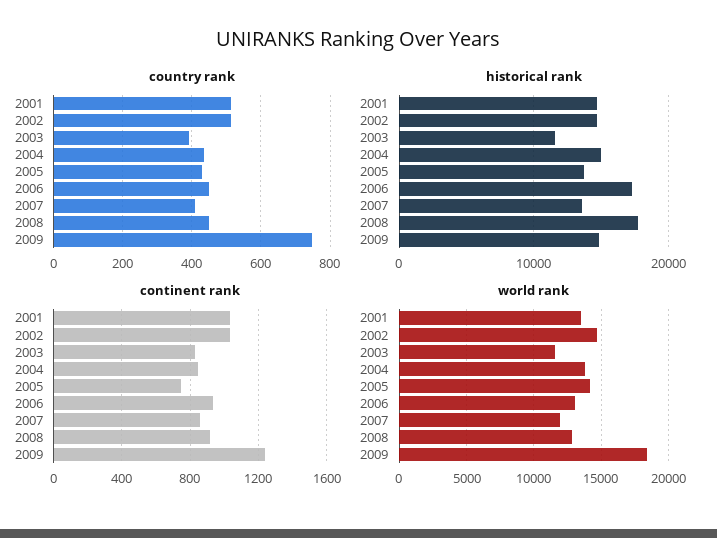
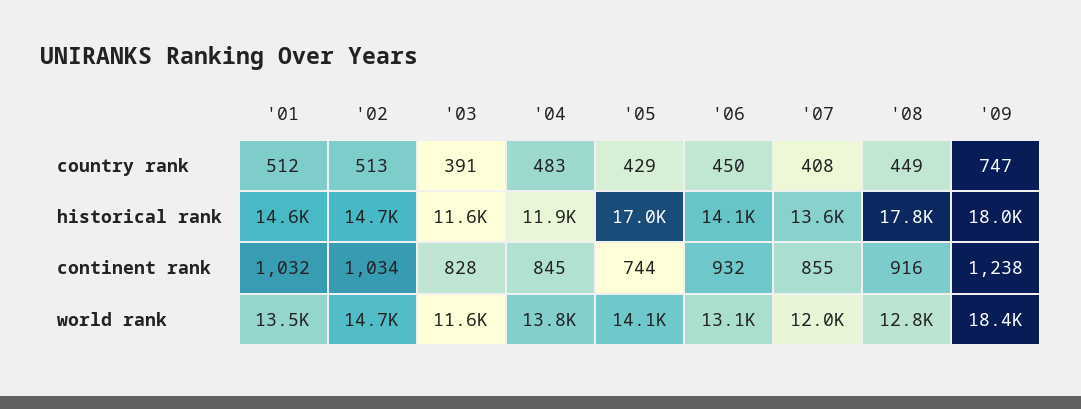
country rank, 2004: 440 -> 483
historical rank, 2004: 15000 -> 11900
historical rank, 2005: 14000 -> 17000
historical rank, 2006: 17000 -> 14100
historical rank, 2009: 15000 -> 18000

